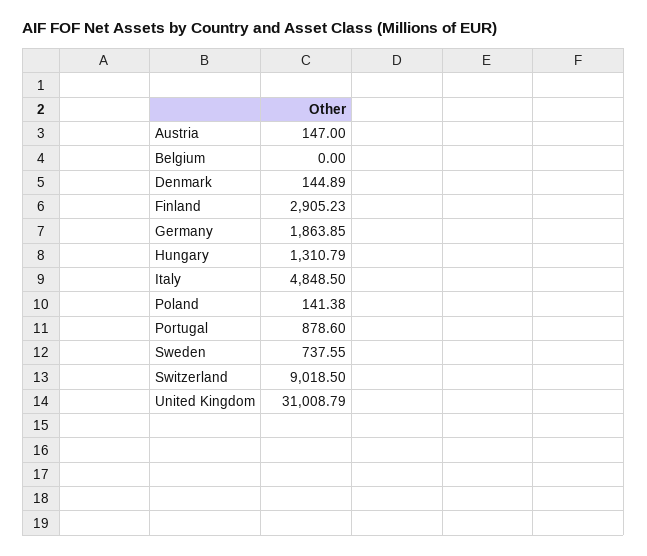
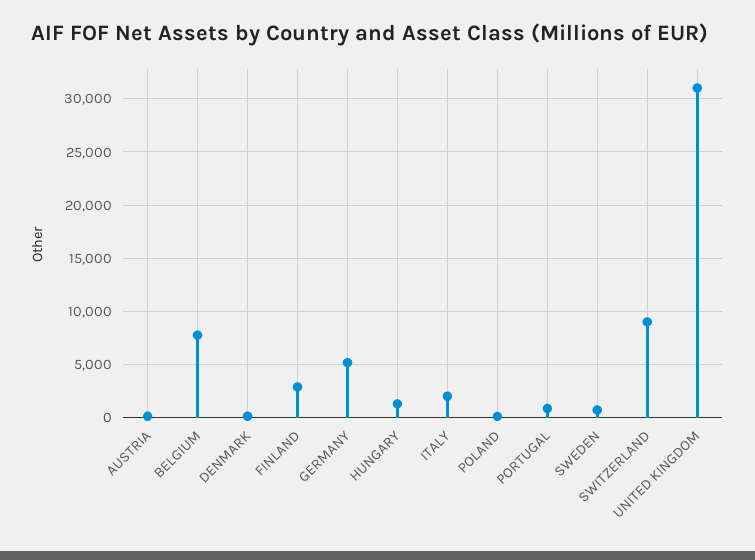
Belgium: 0 -> 8000
Germany: 1863.85 -> 5000
Italy: 4848.5 -> 2000

